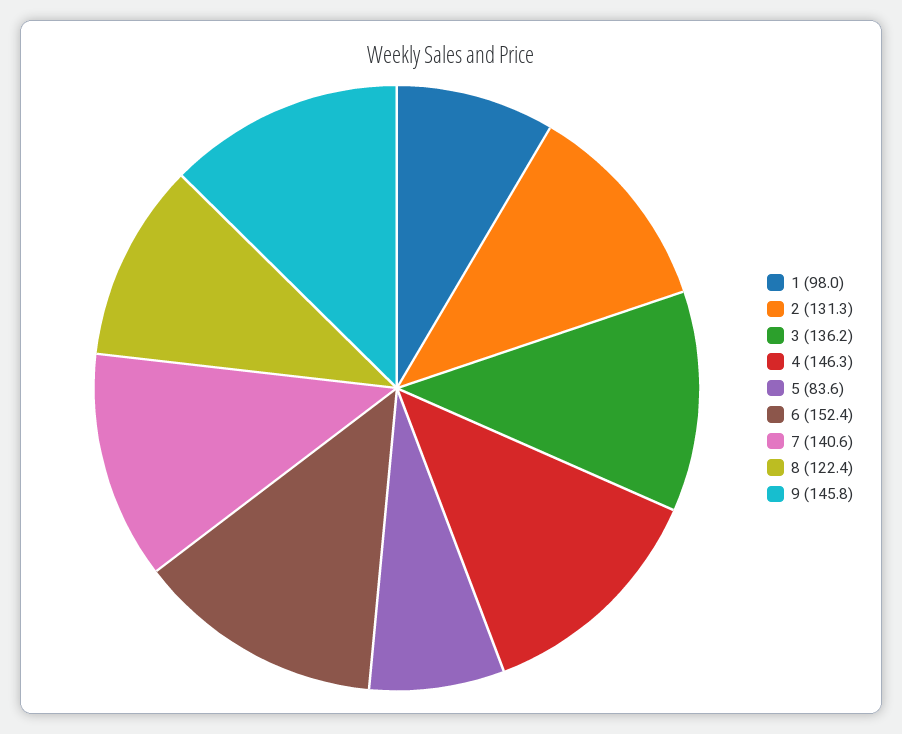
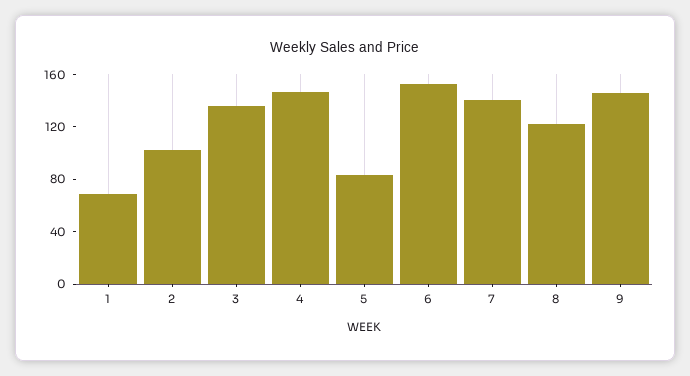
1: 98 -> 70
2: 131.3 -> 100

